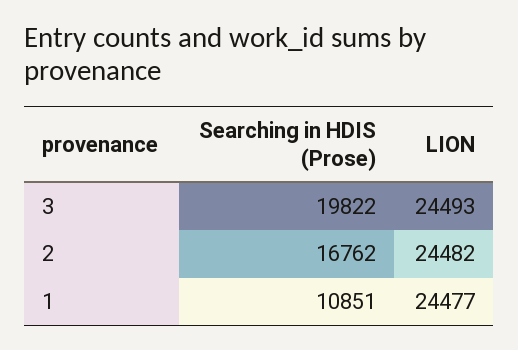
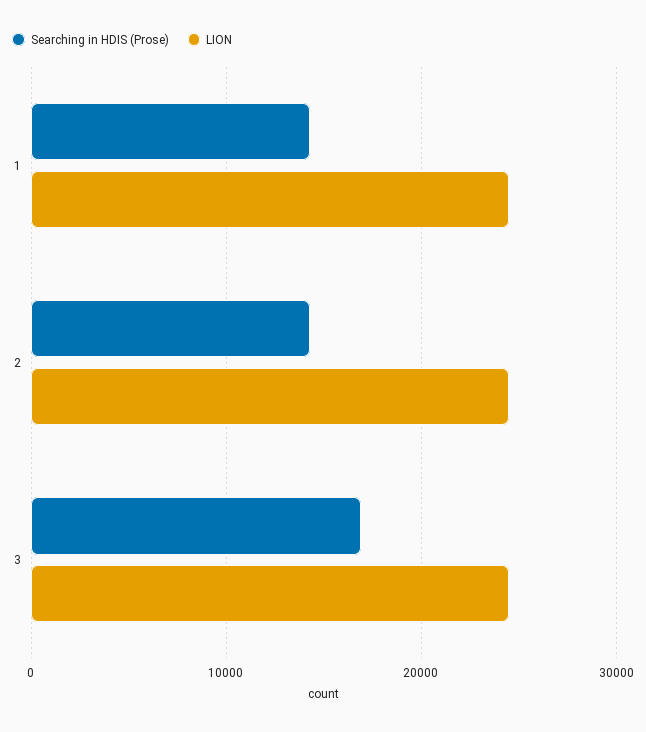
Searching in HDIS (Prose), 3: 19822 -> 17000
Searching in HDIS (Prose), 2: 16762 -> 14000
Searching in HDIS (Prose), 1: 10851 -> 14000

